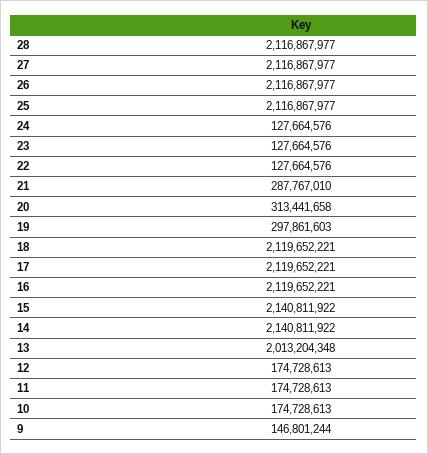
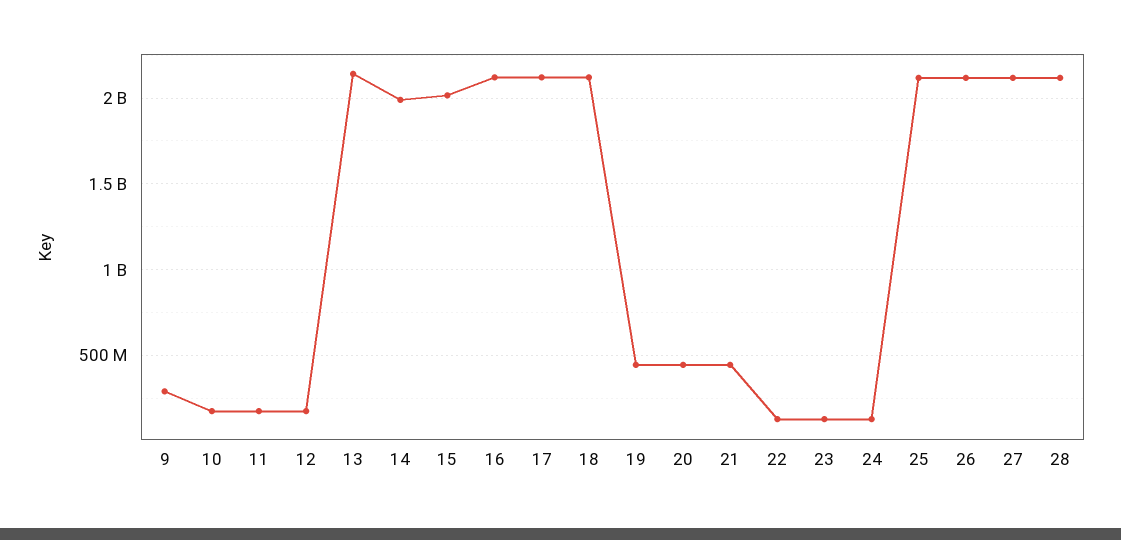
21: 287767010 -> 450000000
20: 313441658 -> 450000000
19: 297861603 -> 450000000
15: 2140811922 -> 2000000000
14: 2140811922 -> 2000000000
13: 2013204348 -> 2150000000
9: 146801244 -> 300000000

